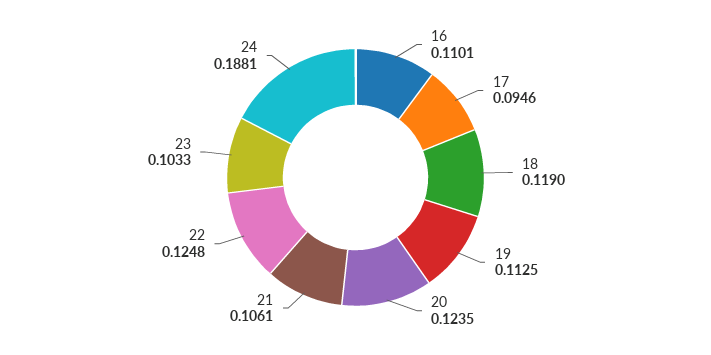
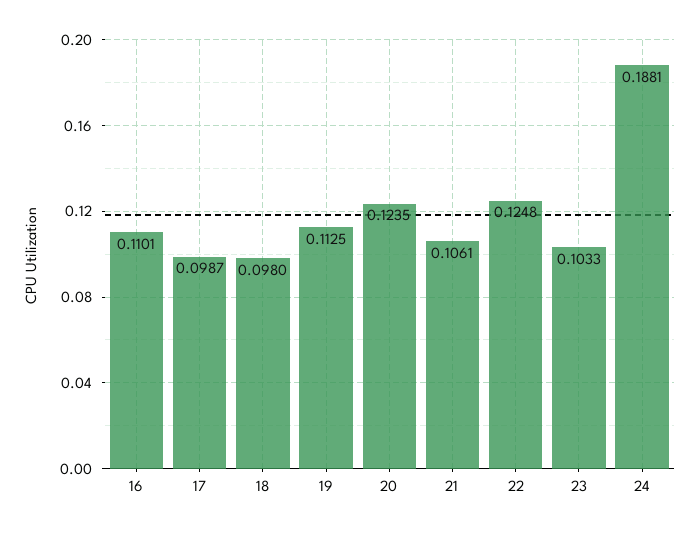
17: 0.0946 -> 0.0987
18: 0.119 -> 0.098

